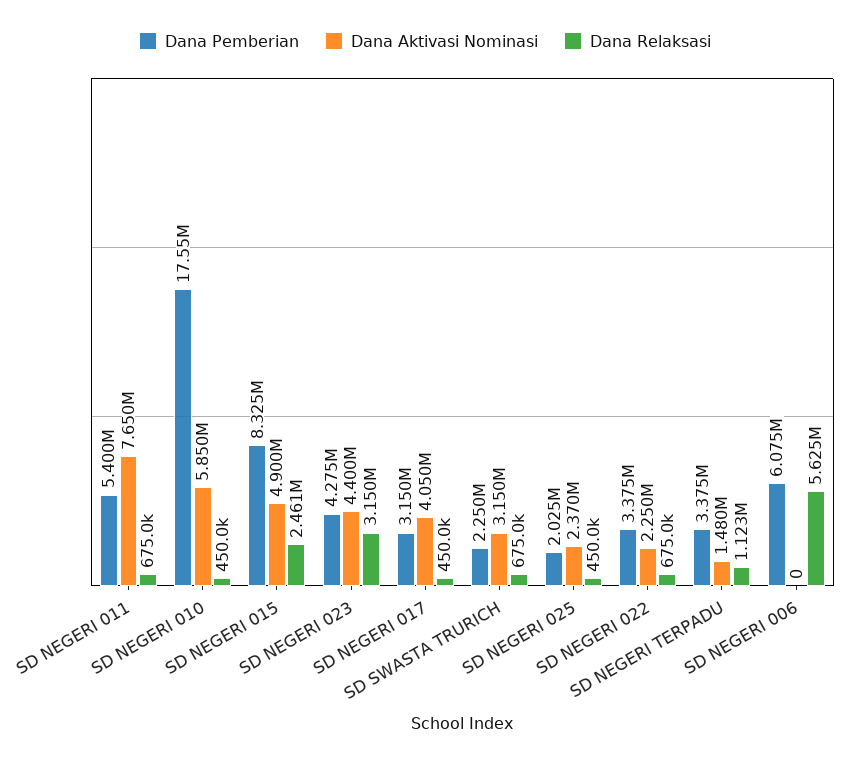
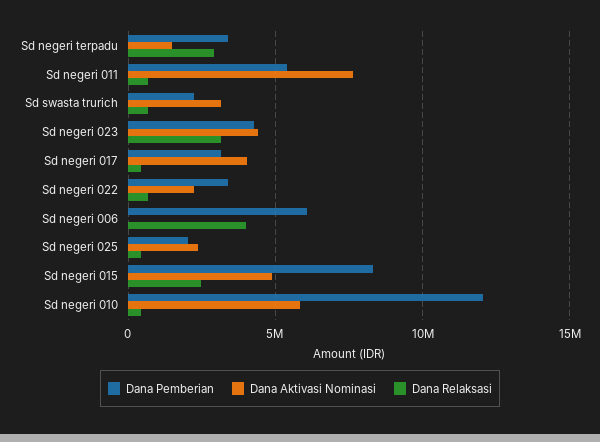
Dana Pemberian, SD NEGERI 010: 17550000 -> 12000000
Dana Relaksasi, SD NEGERI TERPADU: 1123000 -> 3000000
Dana Relaksasi, SD NEGERI 006: 5625000 -> 4000000

